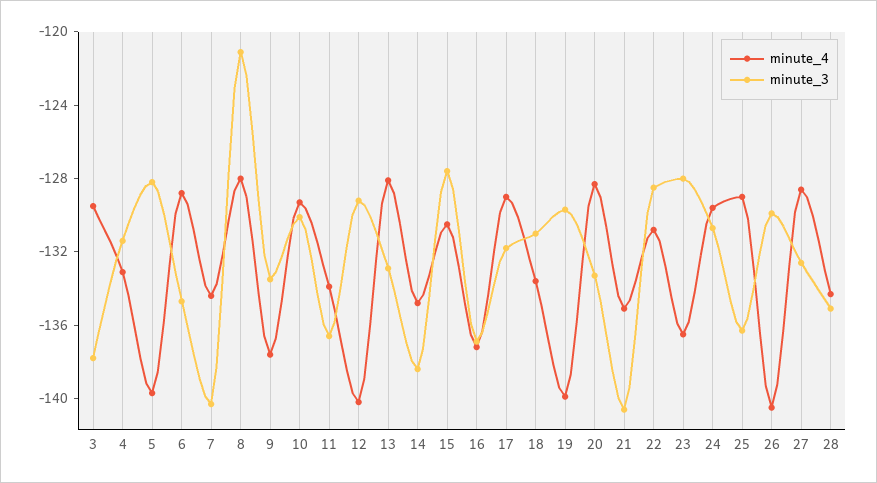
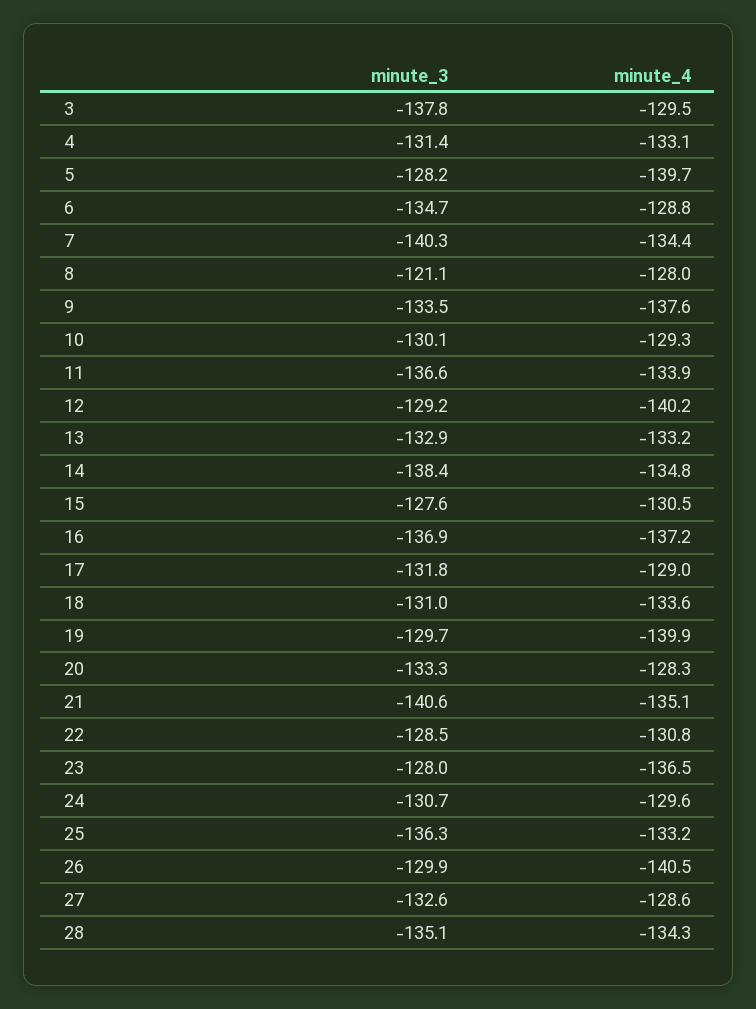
minute_4, 13: -128 -> -133.2
minute_4, 25: -129 -> -133.2

